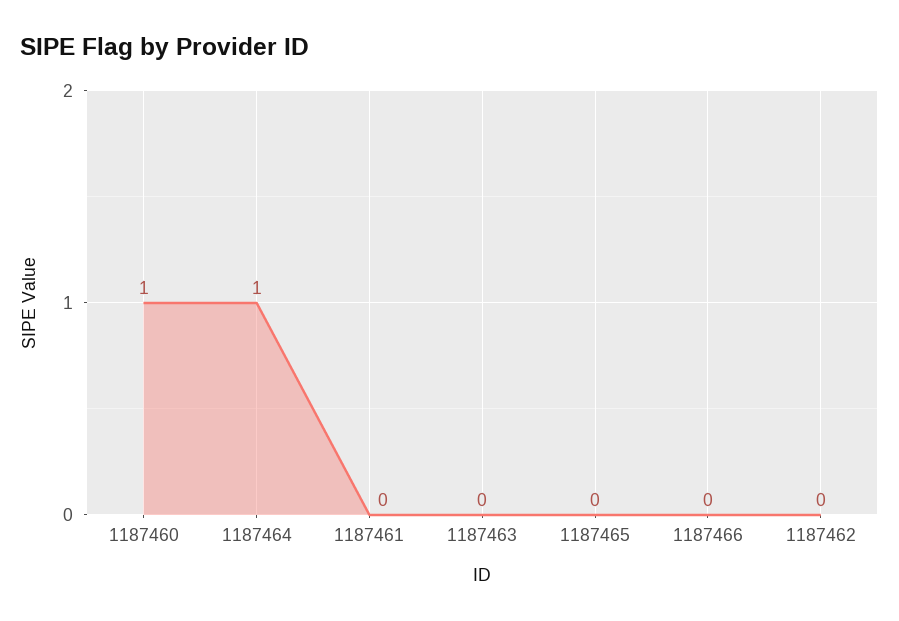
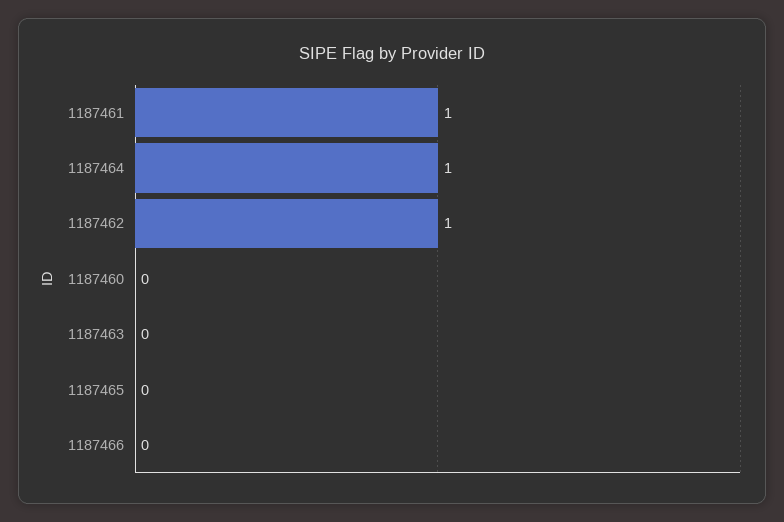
1187460: 1 -> 0
1187461: 0 -> 1
1187462: 0 -> 1

